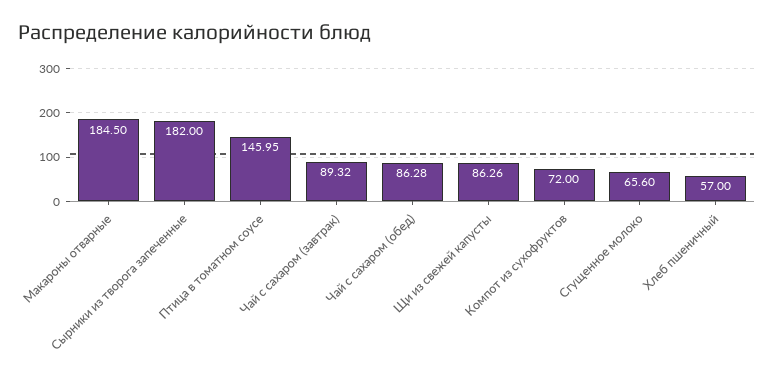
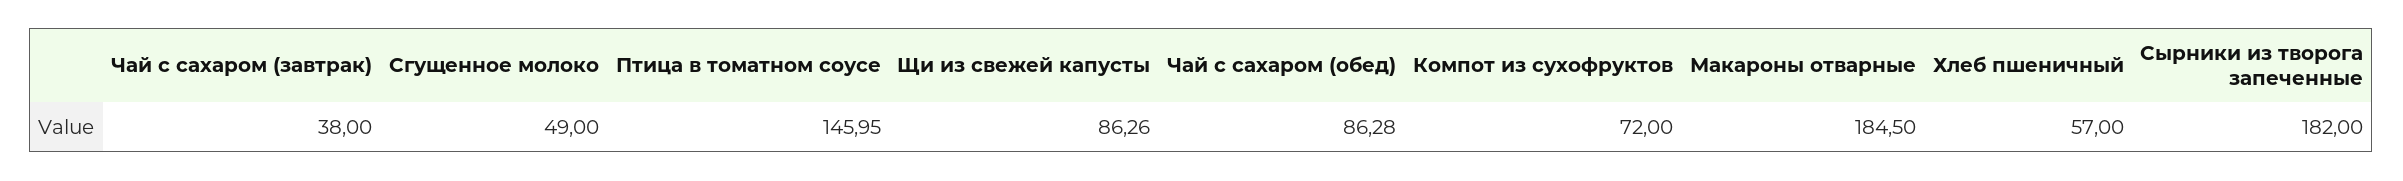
Чай с сахаром (завтрак): 89.32 -> 38
Сгущенное молоко: 65.6 -> 49

